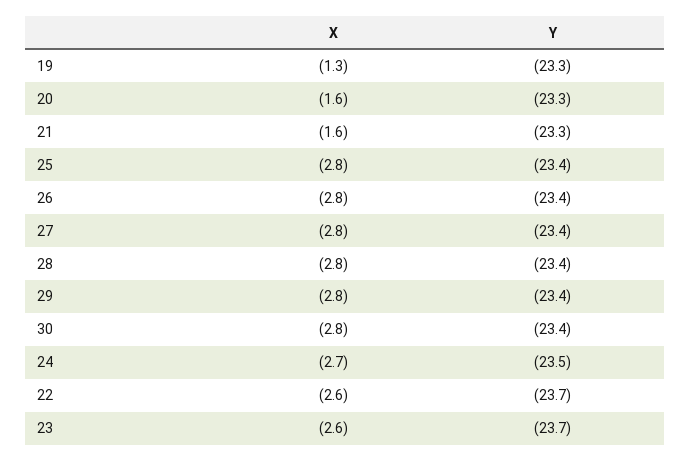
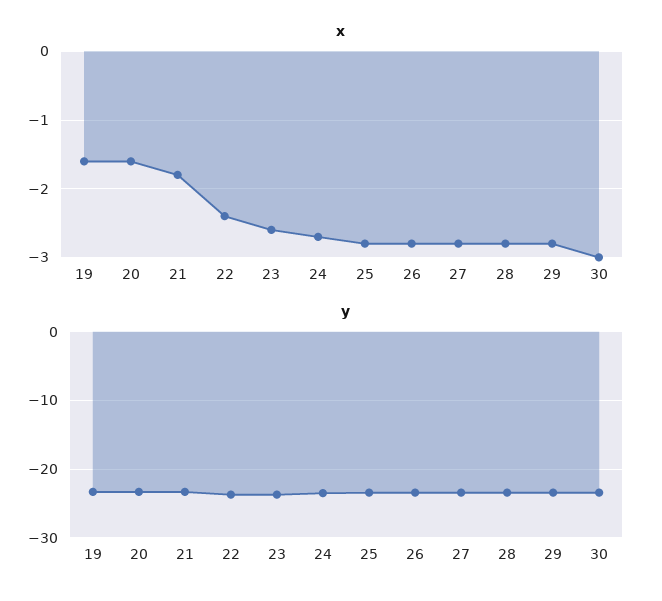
X, 19: -1.3 -> -1.6
X, 21: -1.6 -> -1.8
X, 30: -2.8 -> -3
X, 22: -2.6 -> -2.4

